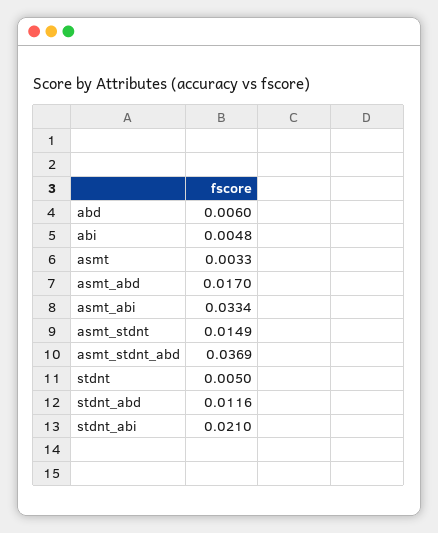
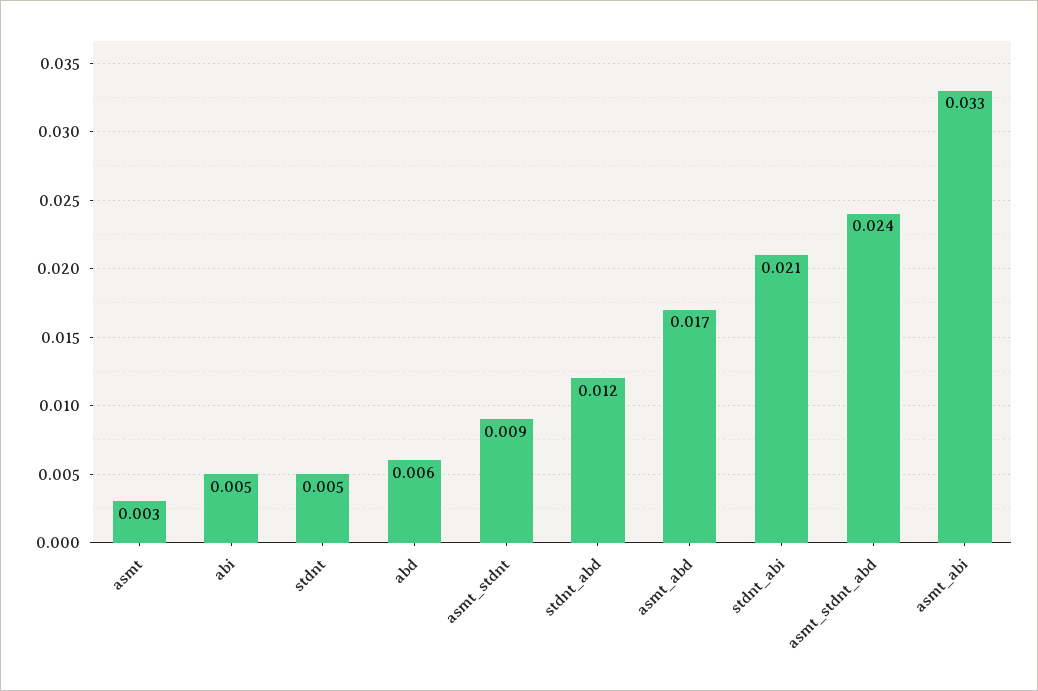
asmt_stdnt: 0.0149 -> 0.009
asmt_stdnt_abd: 0.0369 -> 0.024

